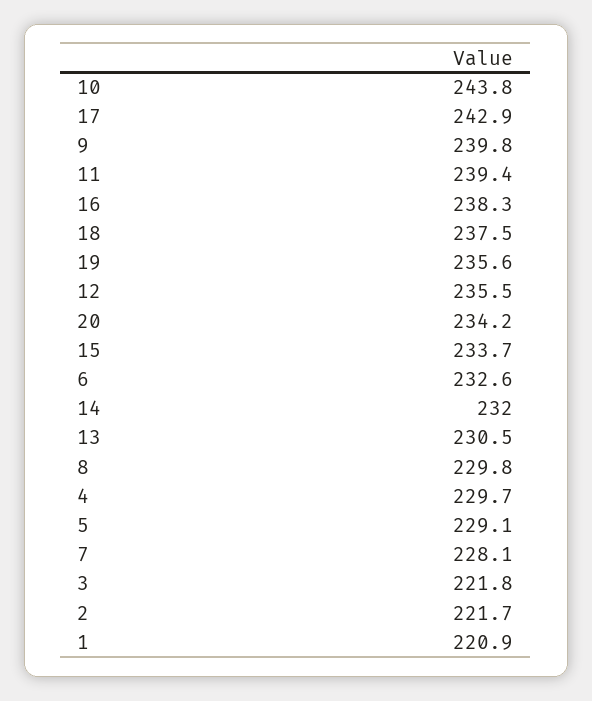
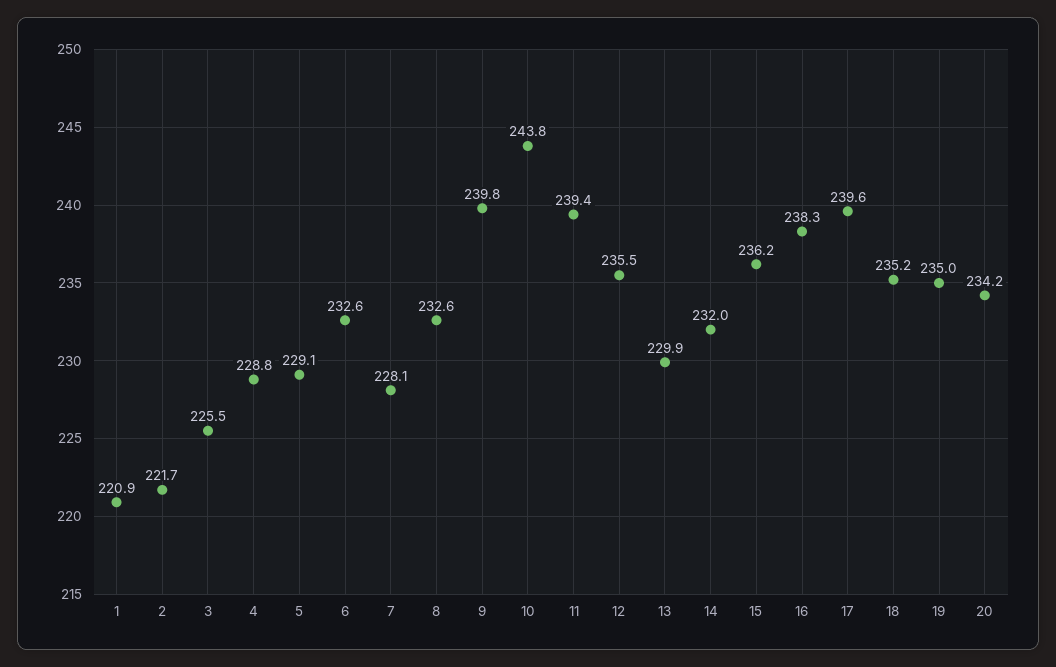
17: 242.9 -> 239.6
18: 237.5 -> 235.2
19: 235.6 -> 235
15: 233.7 -> 236.2
13: 230.5 -> 229.9
8: 229.8 -> 232.6
4: 229.7 -> 228.8
3: 221.8 -> 225.5

